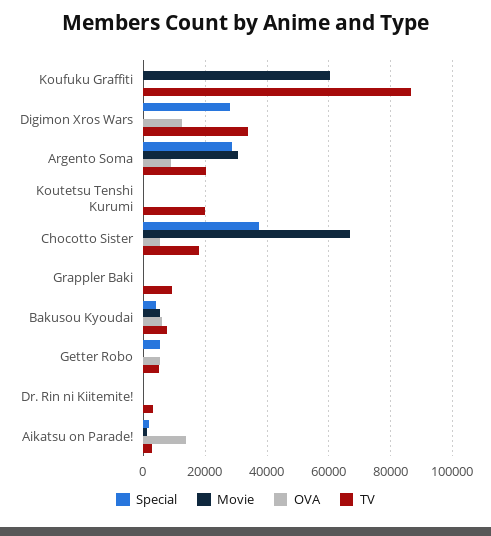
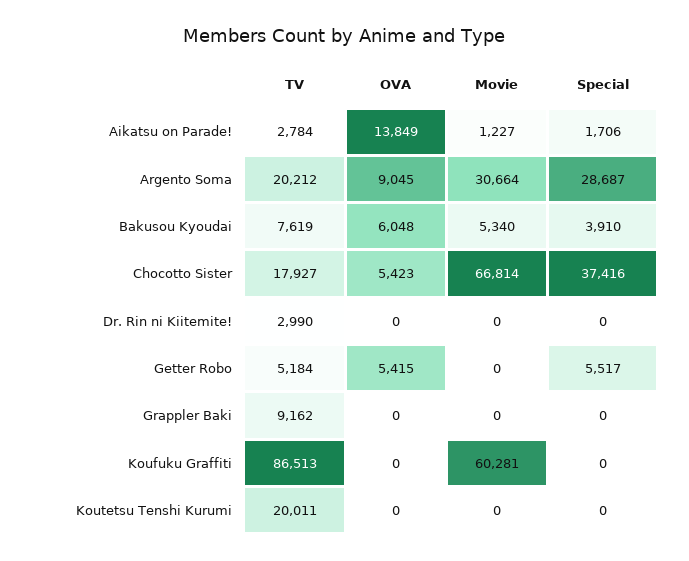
Special, Digimon Xros Wars: 28000 -> none
Movie, Digimon Xros Wars: 0 -> none
OVA, Digimon Xros Wars: 12000 -> none
TV, Digimon Xros Wars: 34000 -> none

